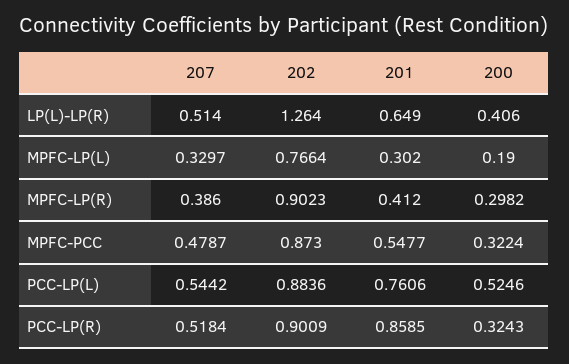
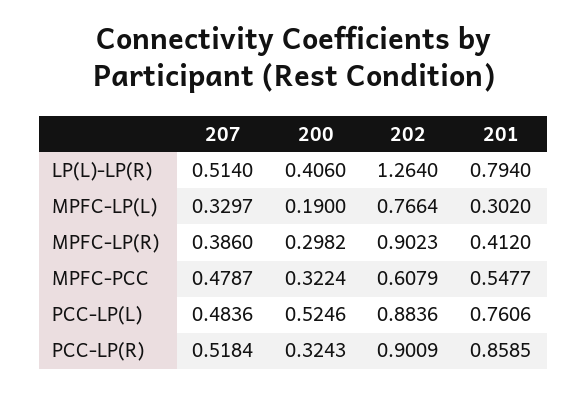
201, LP(L)-LP(R): 0.649 -> 0.794
202, MPFC-PCC: 0.873 -> 0.6079
207, PCC-LP(L): 0.5442 -> 0.4836

